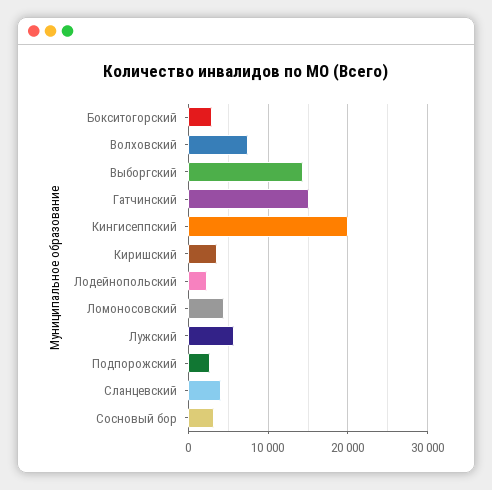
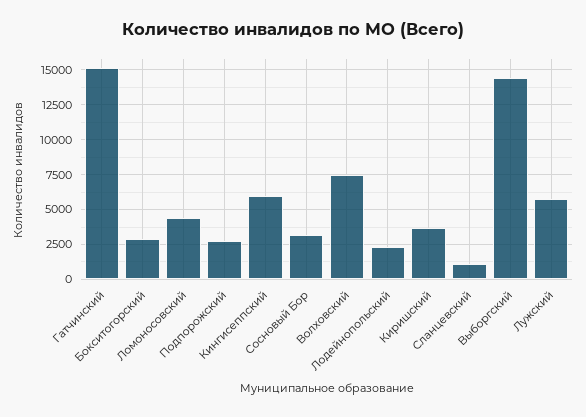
Кингисеппский: 20000 -> 6000
Сланцевский: 4000 -> 1000

